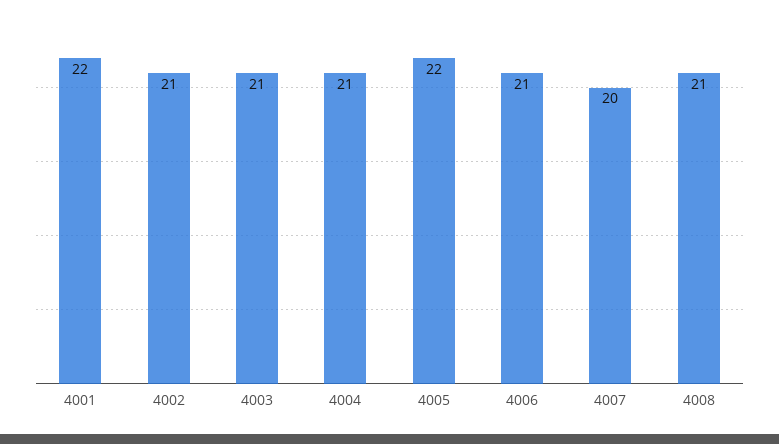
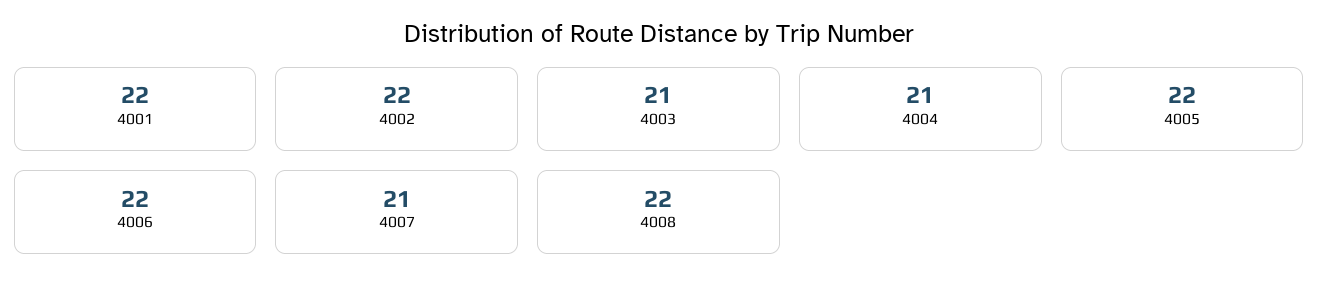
4002: 21 -> 22
4006: 21 -> 22
4007: 20 -> 21
4008: 21 -> 22

